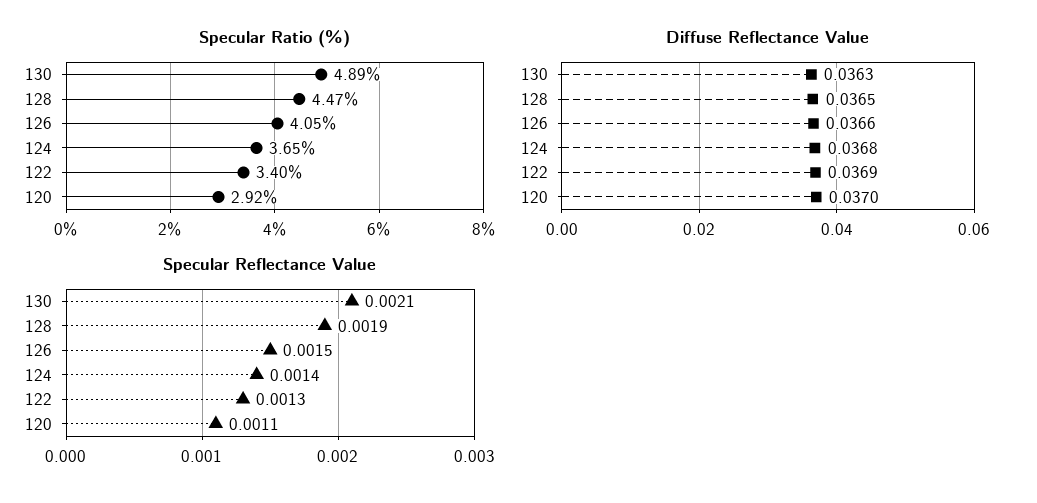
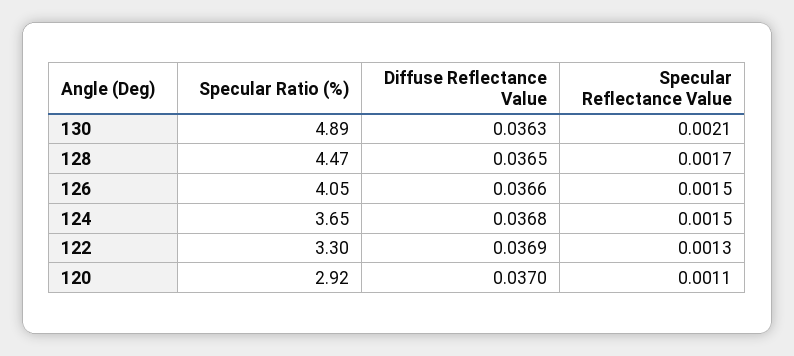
Specular Ratio (%), 122: 3.4 -> 3.3
Specular Reflectance Value, 128: 0.0019 -> 0.0017
Specular Reflectance Value, 124: 0.0014 -> 0.0015

